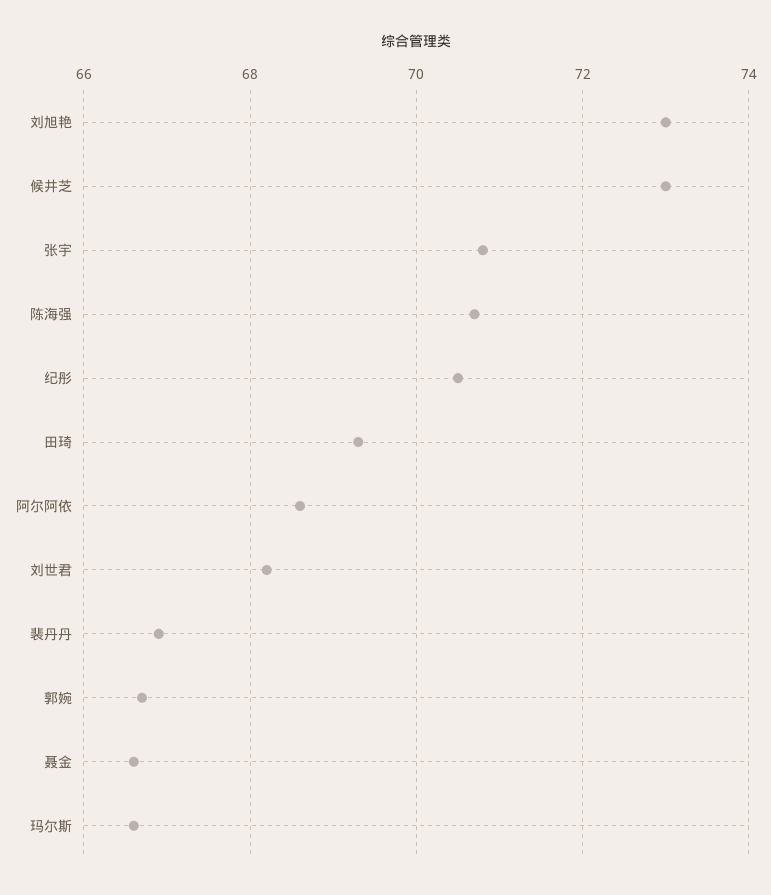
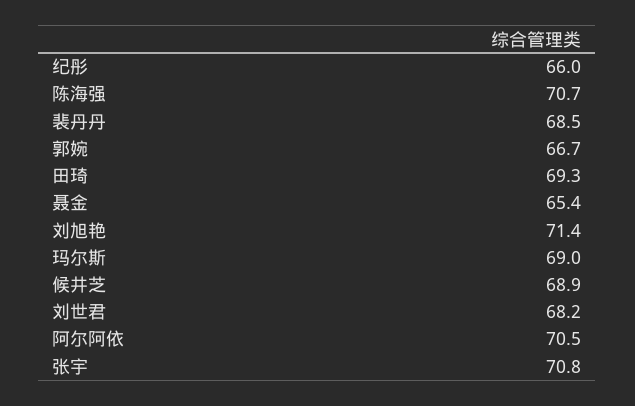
刘旭艳: 73 -> 71.4
候井芝: 73 -> 68.9
纪彤: 70.5 -> 66
阿尔阿依: 68.5 -> 70.5
裴丹丹: 67 -> 68.5
聂金: 66.5 -> 65.4
玛尔斯: 66.5 -> 69

